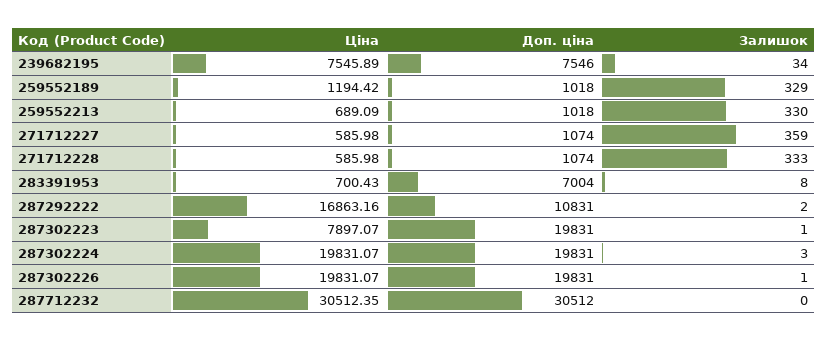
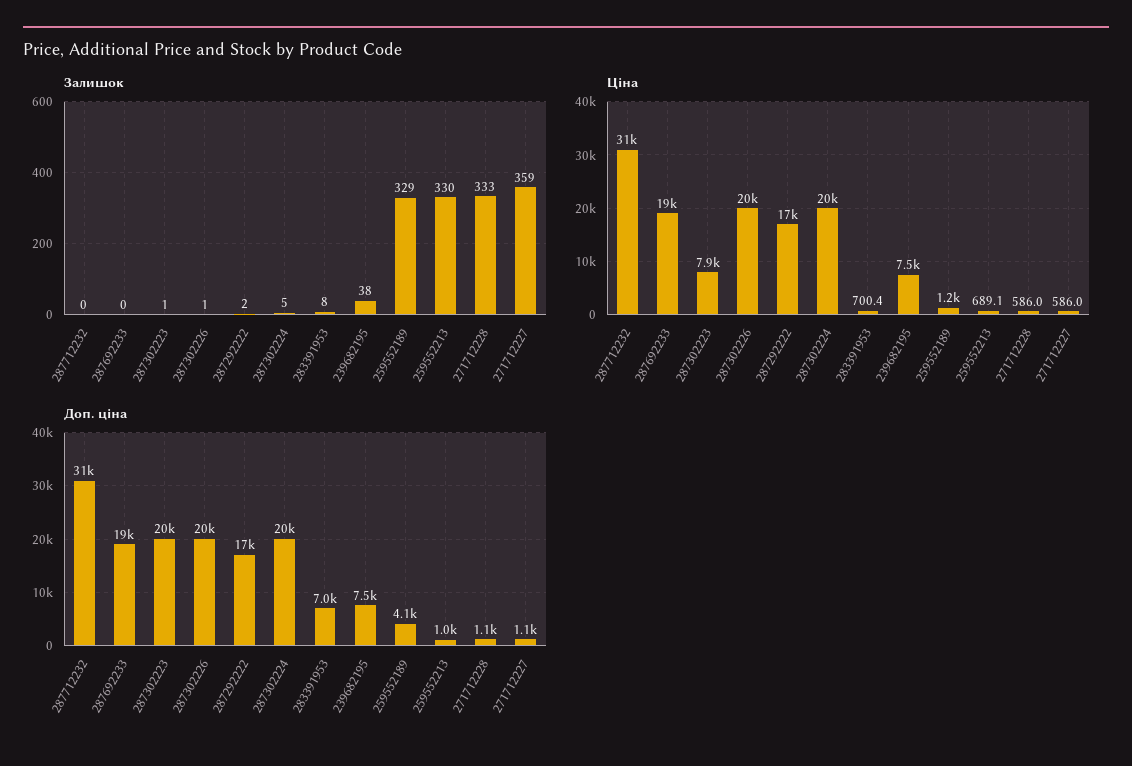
Залишок, 239682195: 34 -> 38
Доп. ціна, 259552189: 1018 -> 4100
Доп. ціна, 287292222: 10831 -> 17000
Залишок, 287302224: 3 -> 5
Залишок, 287692233: none -> 0
Ціна, 287692233: none -> 19000
Доп. ціна, 287692233: none -> 19000

